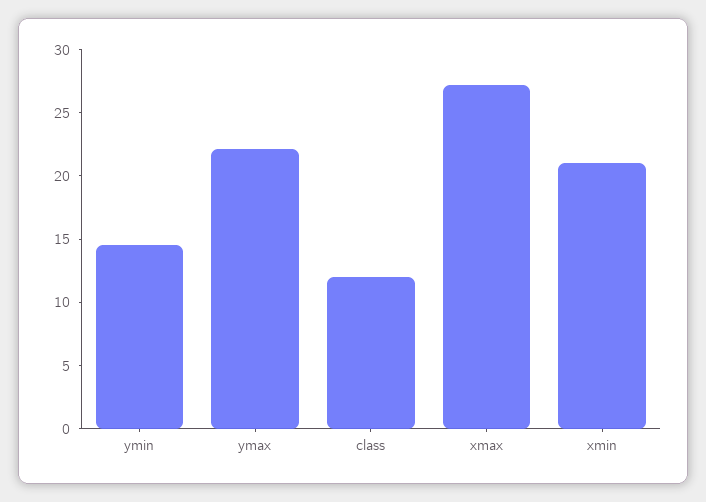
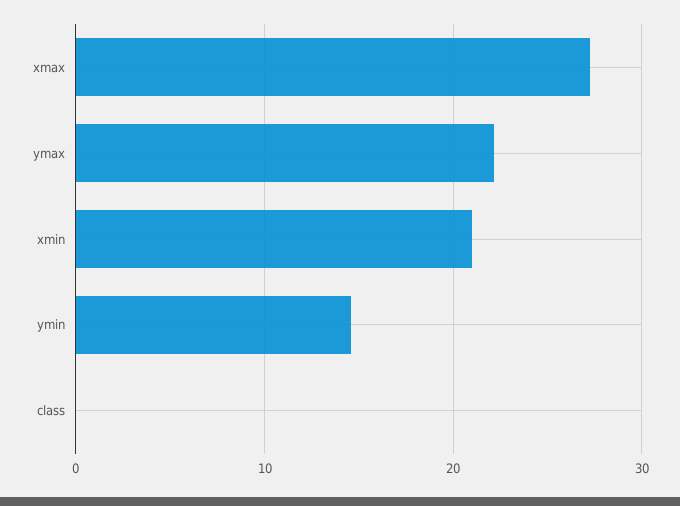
class: 12 -> 0

